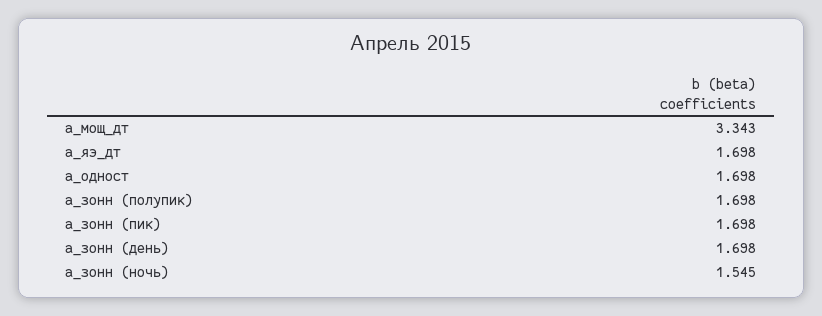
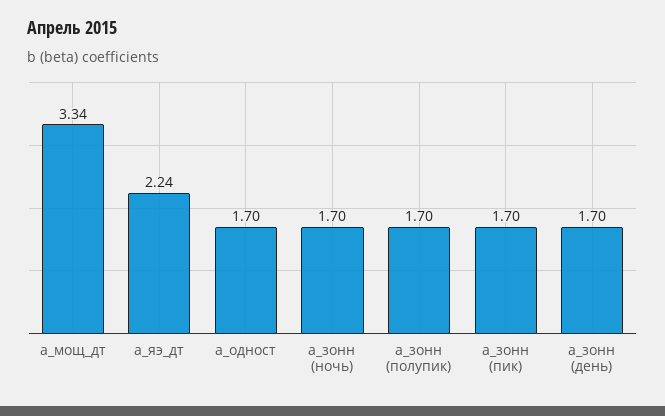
a_яэ_дт: 1.698 -> 2.24
a_зонн (ночь): 1.545 -> 1.7

